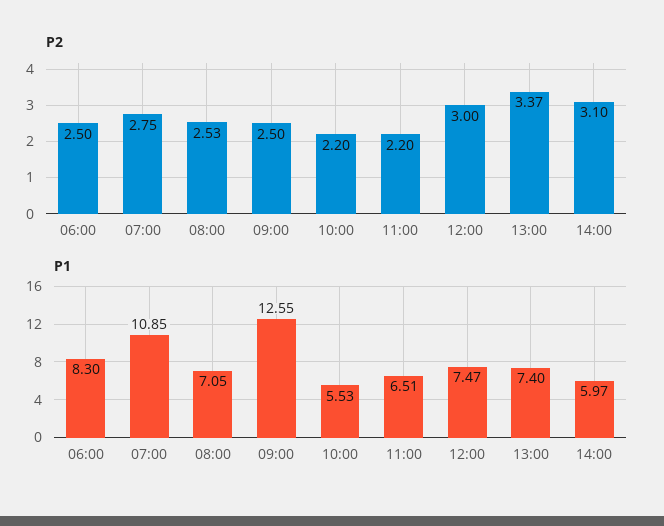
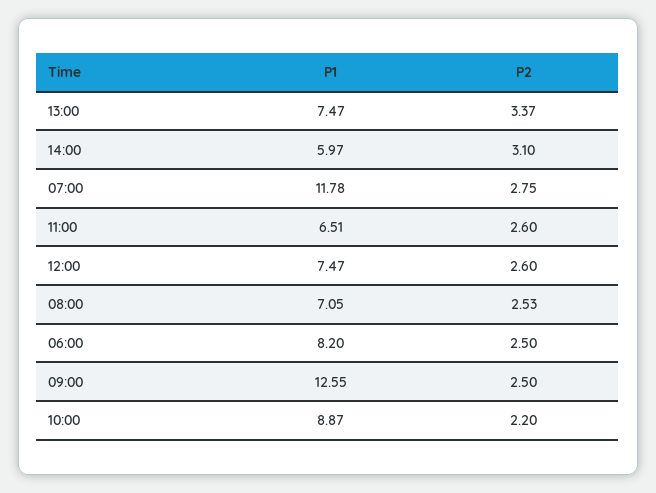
P2, 11:00: 2.2 -> 2.6
P2, 12:00: 3 -> 2.6
P1, 06:00: 8.3 -> 8.2
P1, 07:00: 10.85 -> 11.78
P1, 10:00: 5.53 -> 8.87
P1, 13:00: 7.4 -> 7.47

